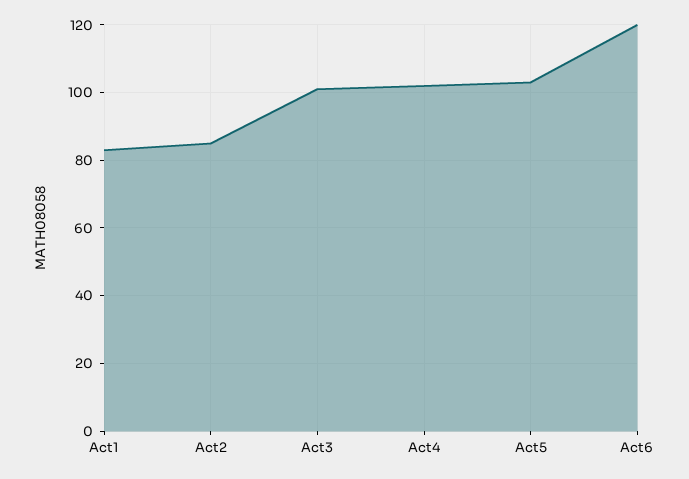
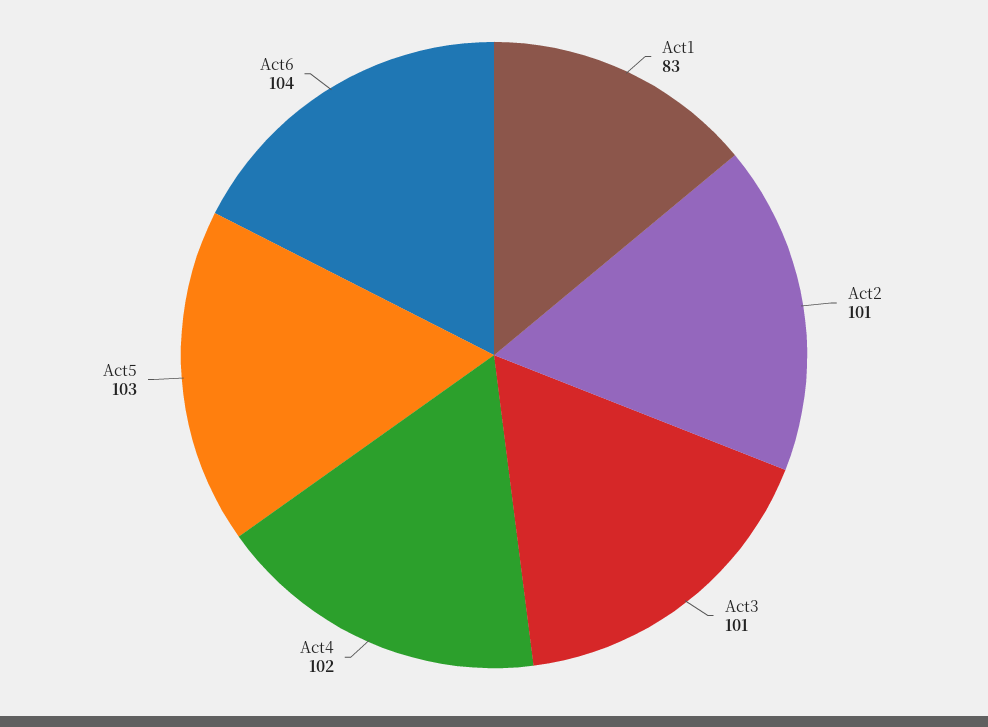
Act2: 85 -> 101
Act6: 120 -> 104

